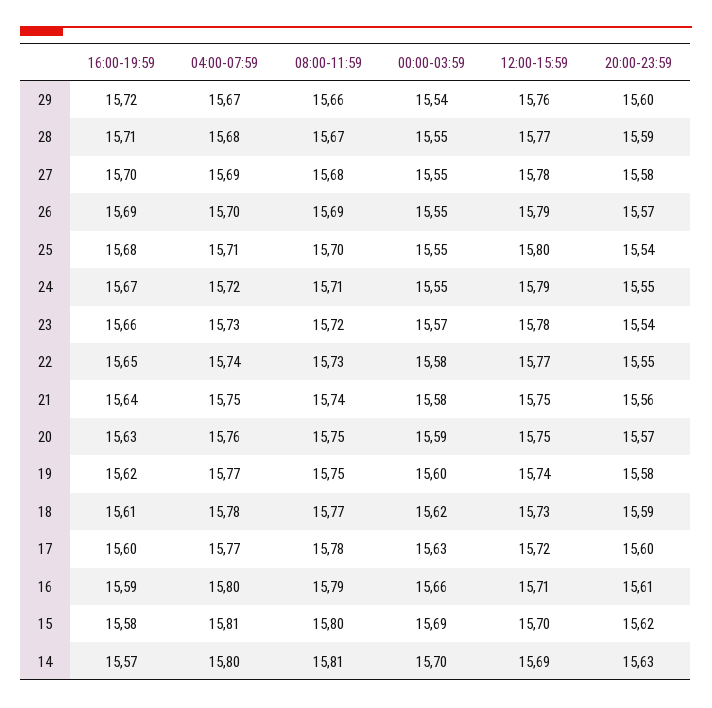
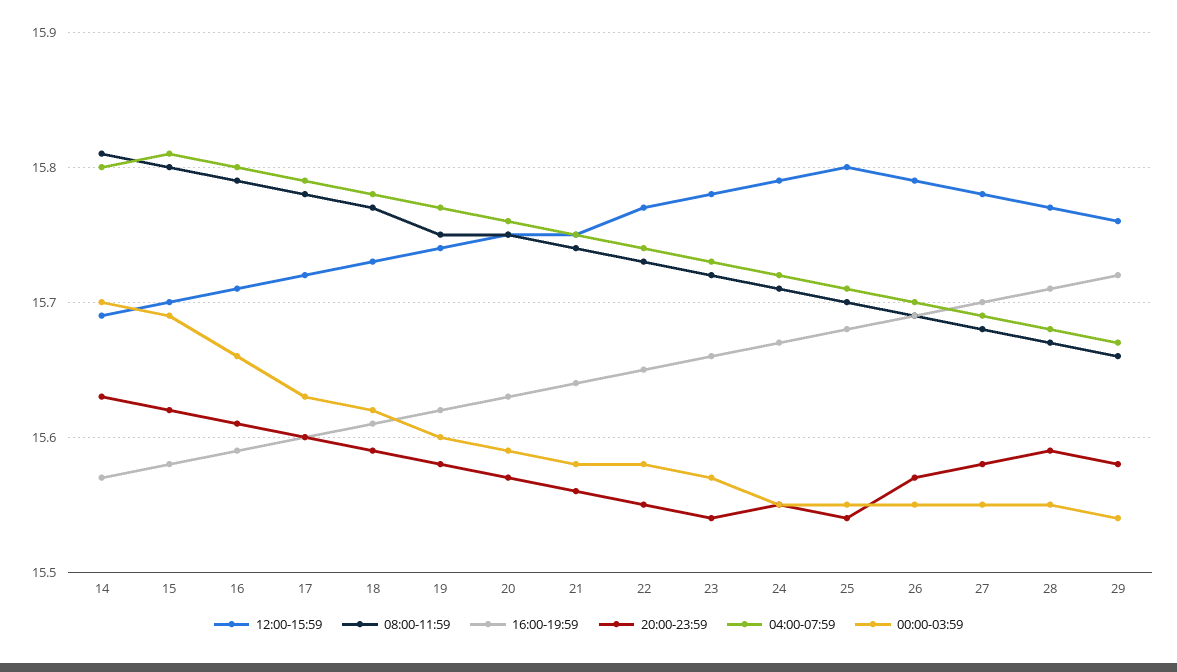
20:00-23:59, 29: 15.6 -> 15.58
04:00-07:59, 17: 15.77 -> 15.79

